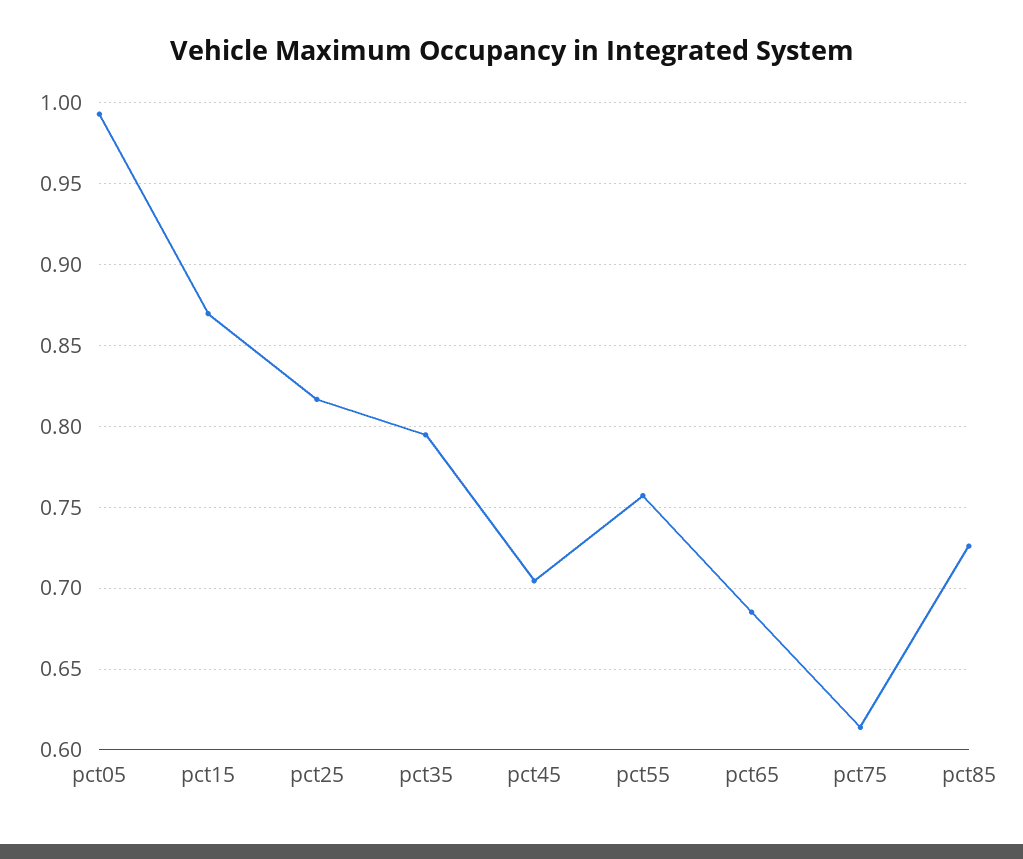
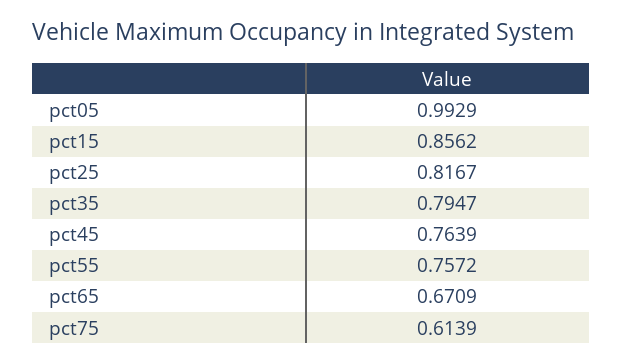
pct15: 0.87 -> 0.8562
pct45: 0.705 -> 0.7639
pct65: 0.685 -> 0.6709
pct85: 0.725 -> none

